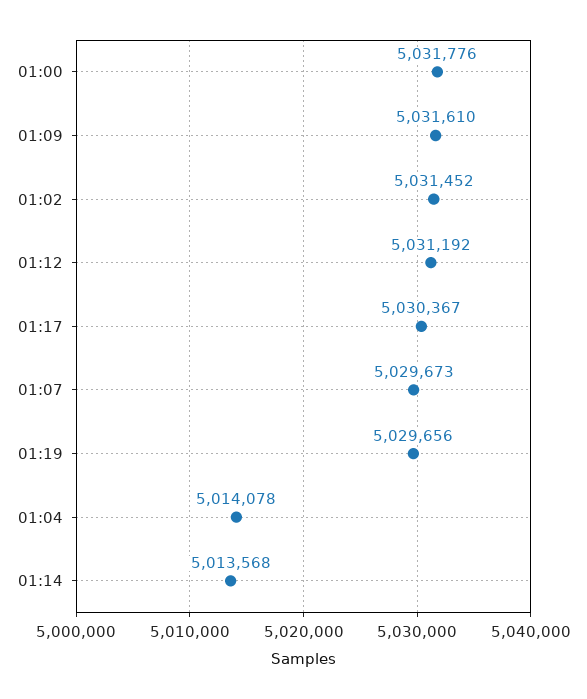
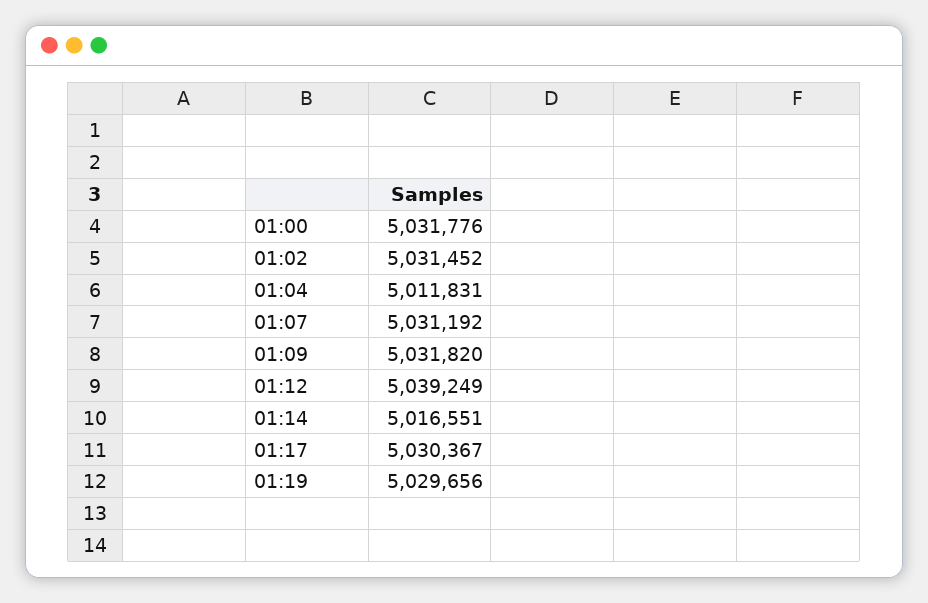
01:09: 5031610 -> 5031820
01:12: 5031192 -> 5039249
01:07: 5029673 -> 5031192
01:04: 5014078 -> 5011831
01:14: 5013568 -> 5016551

